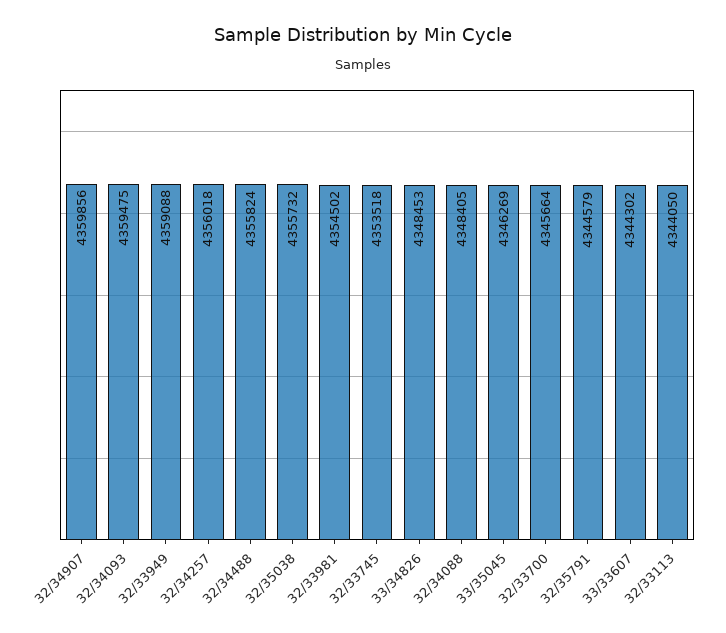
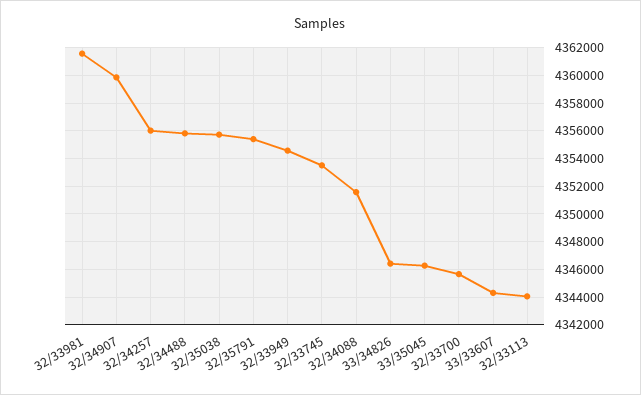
32/34093: 4359475 -> none
32/33949: 4359088 -> 4354500
32/33981: 4354502 -> 4361500
33/34826: 4348453 -> 4346500
32/34088: 4348405 -> 4351500
32/35791: 4344579 -> 4355500

